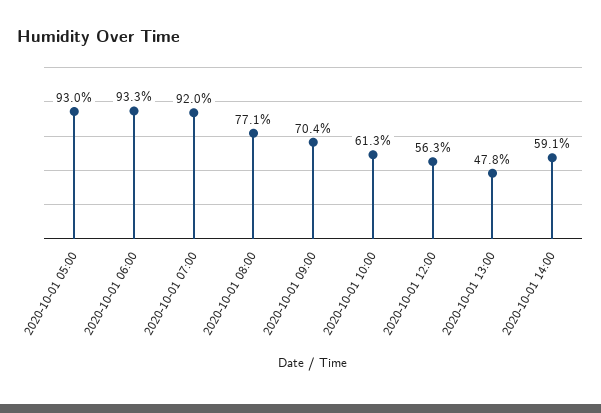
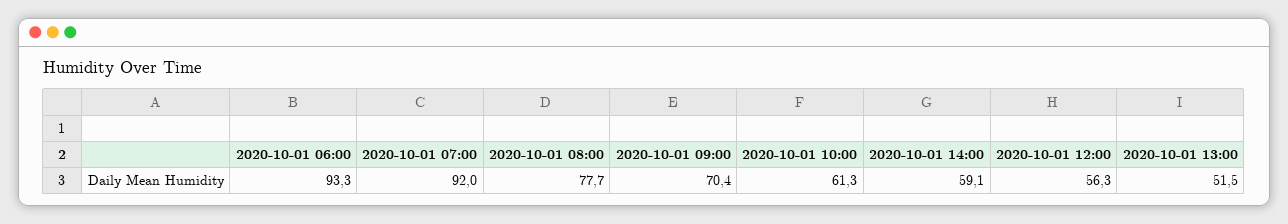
2020-10-01 05:00: 93 -> none
2020-10-01 08:00: 77.1 -> 77.7
2020-10-01 13:00: 47.8 -> 51.5

